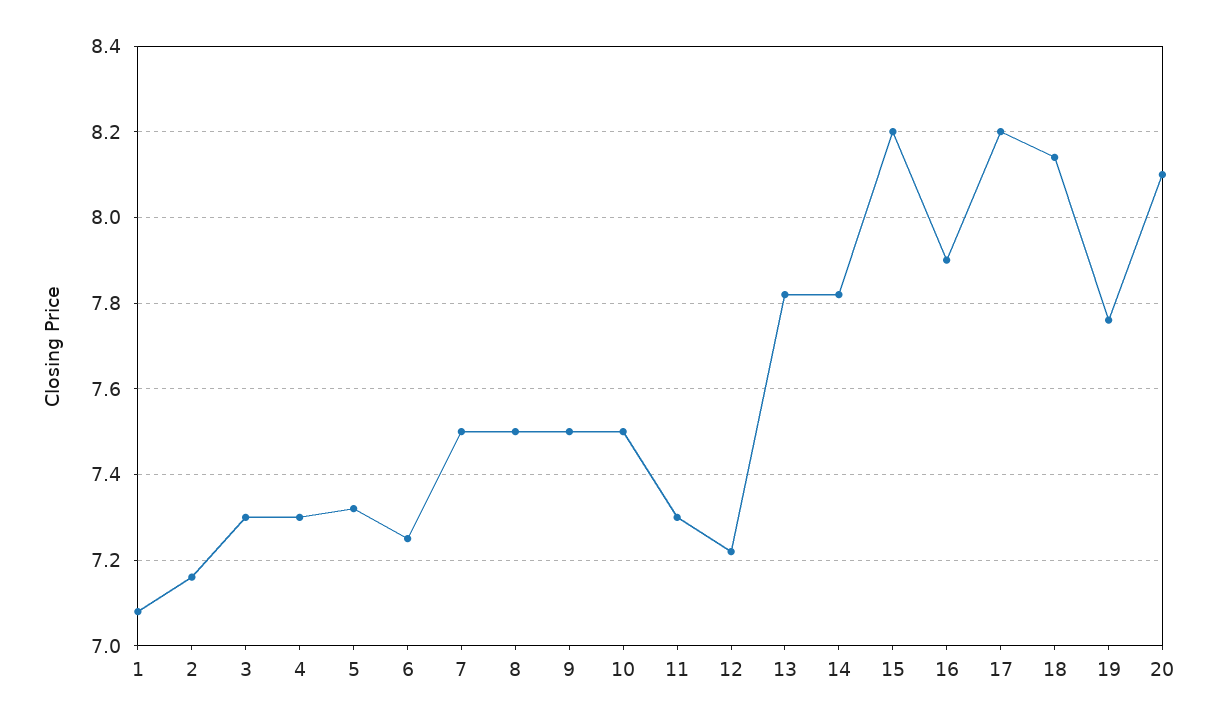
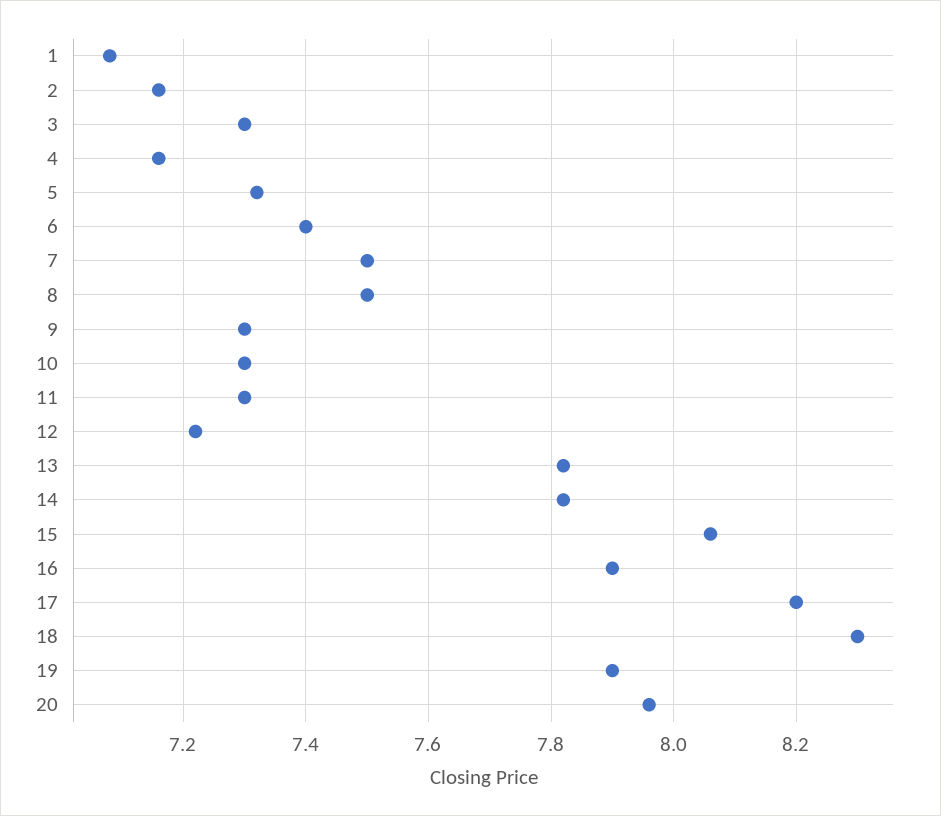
4: 7.3 -> 7.15
6: 7.25 -> 7.4
9: 7.5 -> 7.3
10: 7.5 -> 7.3
15: 8.2 -> 8.05
18: 8.15 -> 8.3
19: 7.75 -> 7.9
20: 8.1 -> 7.95

